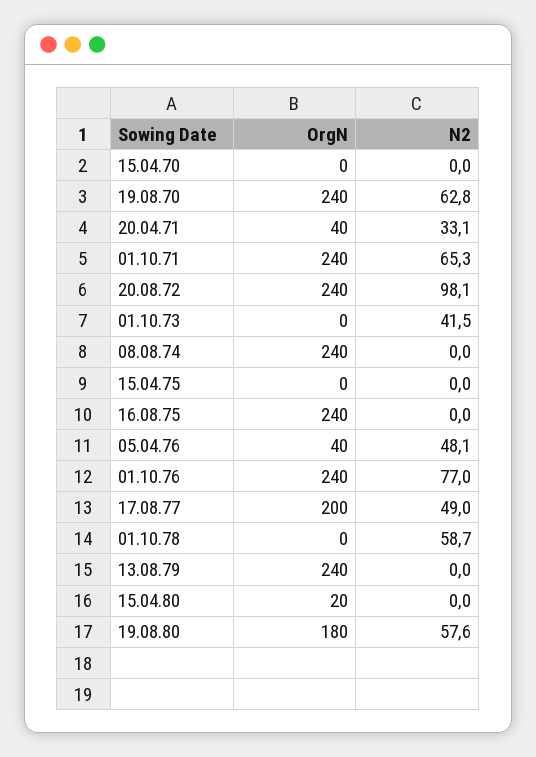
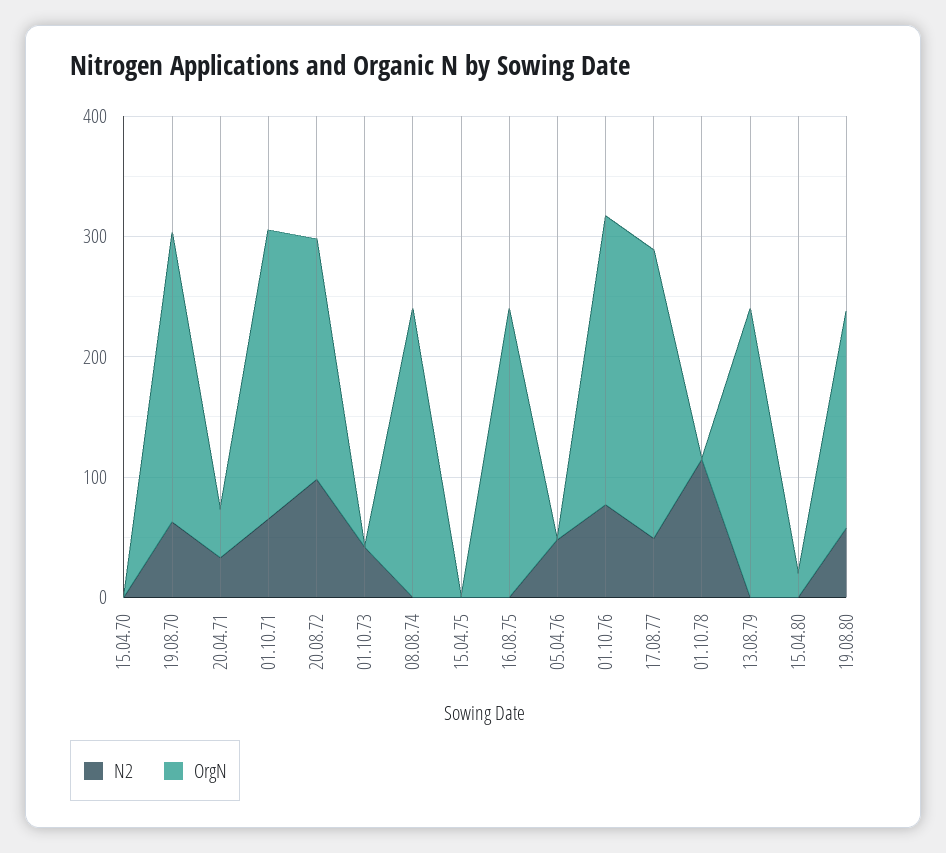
OrgN, 20.08.72: 240 -> 200
OrgN, 05.04.76: 40 -> 0
OrgN, 17.08.77: 200 -> 240
N2, 01.10.78: 58.7 -> 120

